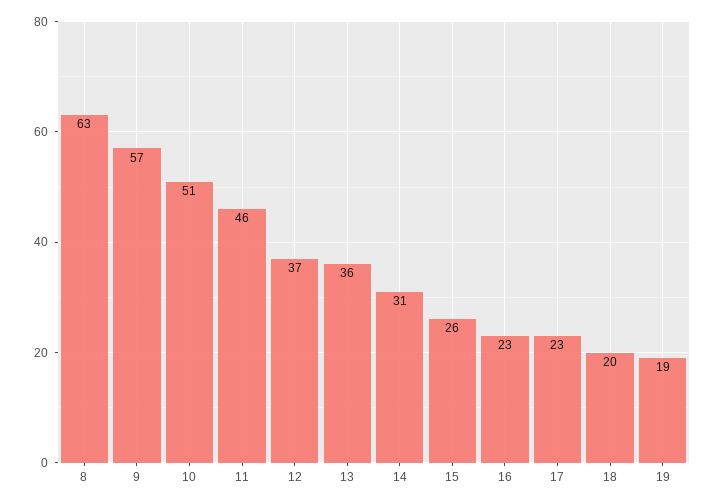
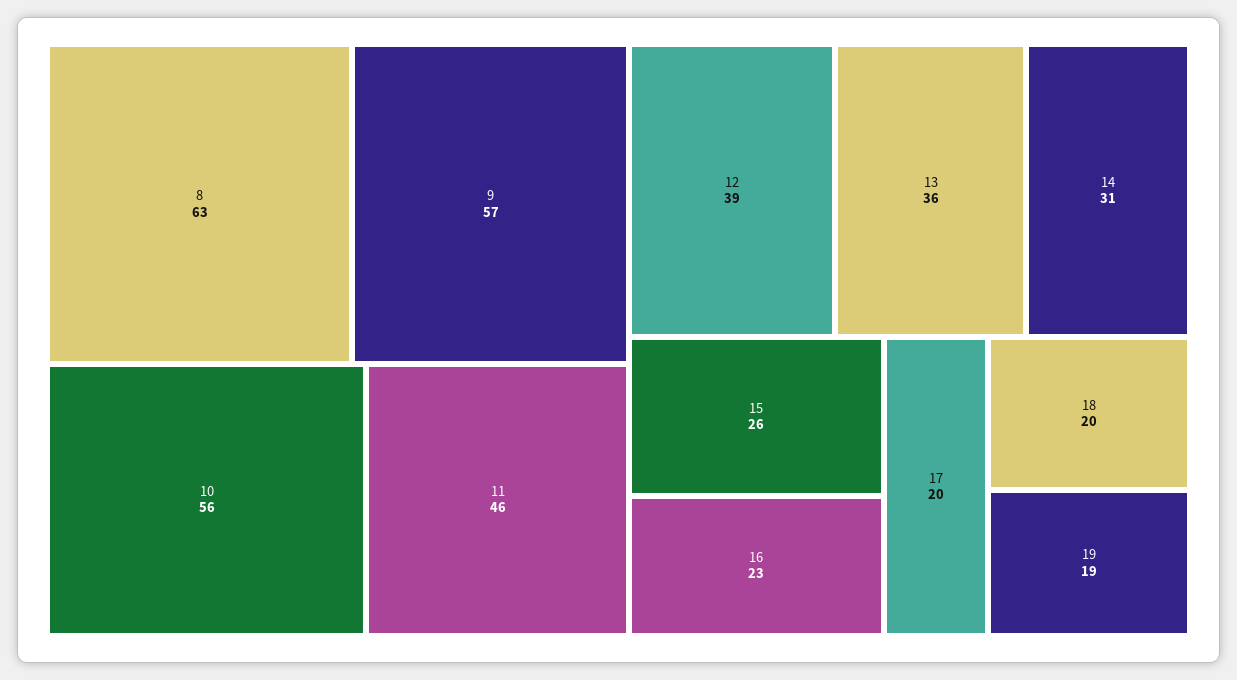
10: 51 -> 56
12: 37 -> 39
17: 23 -> 20

